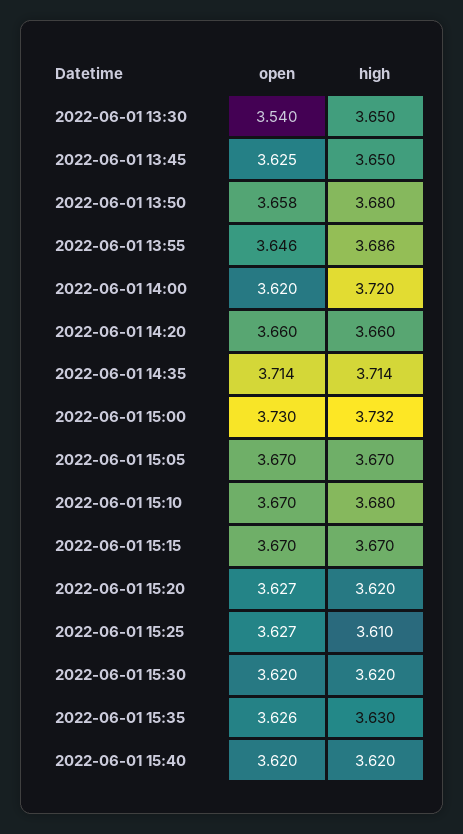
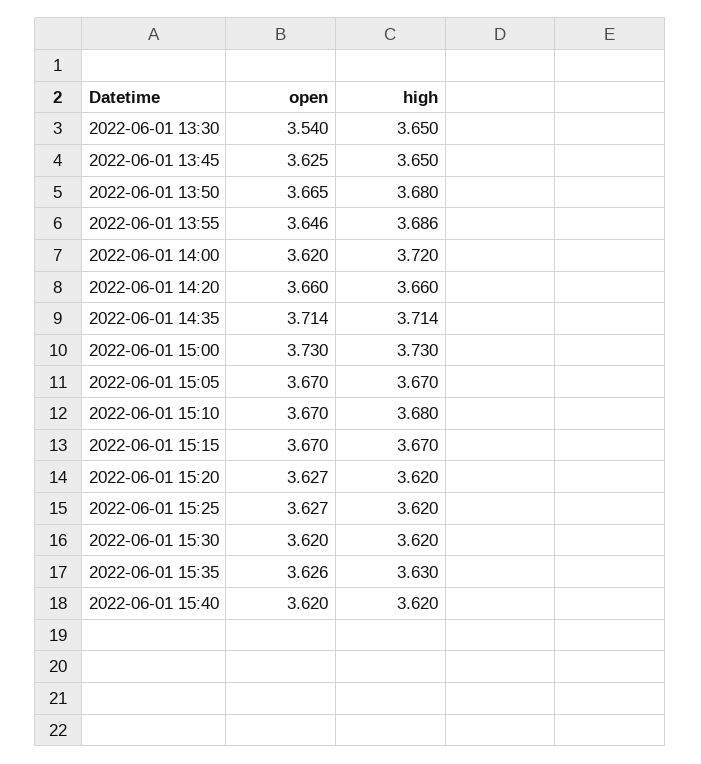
open, 2022-06-01 13:50: 3.658 -> 3.665
high, 2022-06-01 15:00: 3.732 -> 3.73
high, 2022-06-01 15:25: 3.61 -> 3.62

